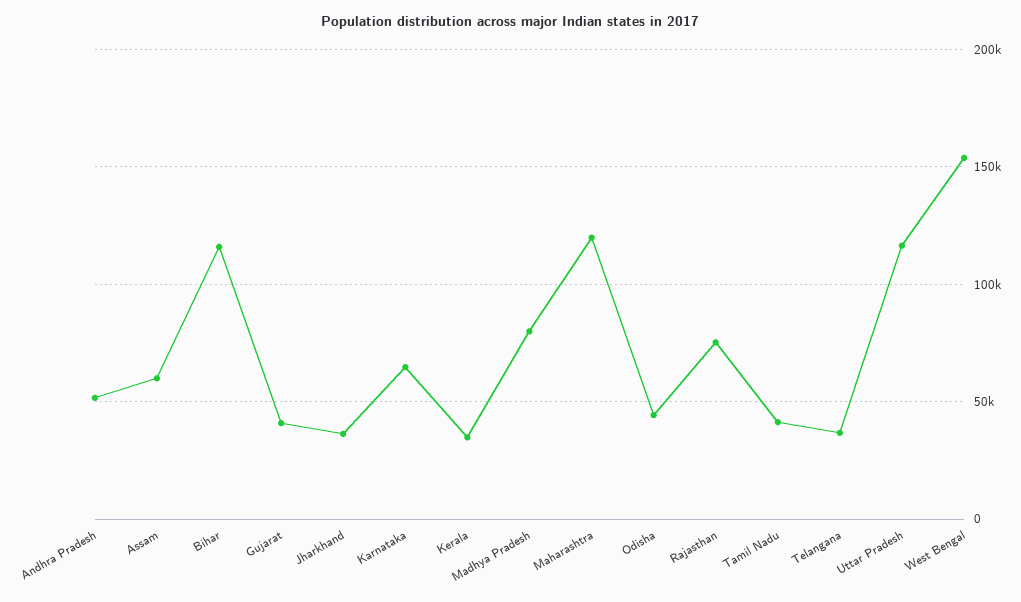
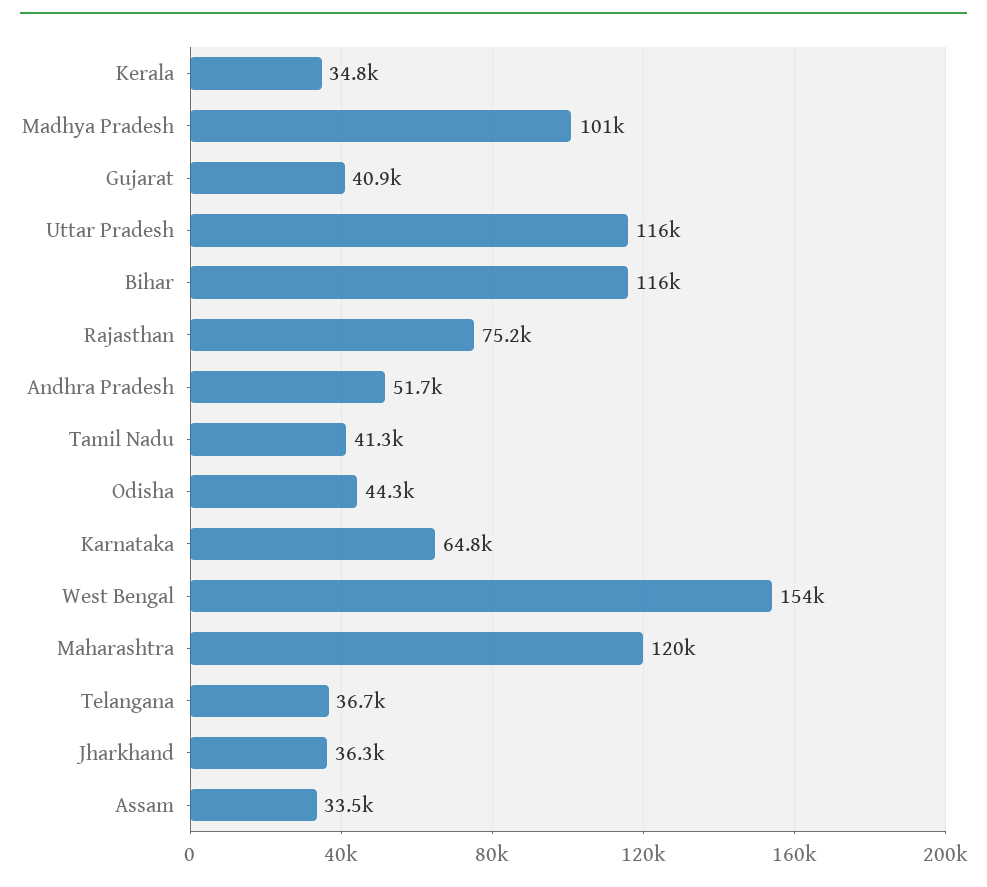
Assam: 60000 -> 33500
Madhya Pradesh: 80000 -> 101000

